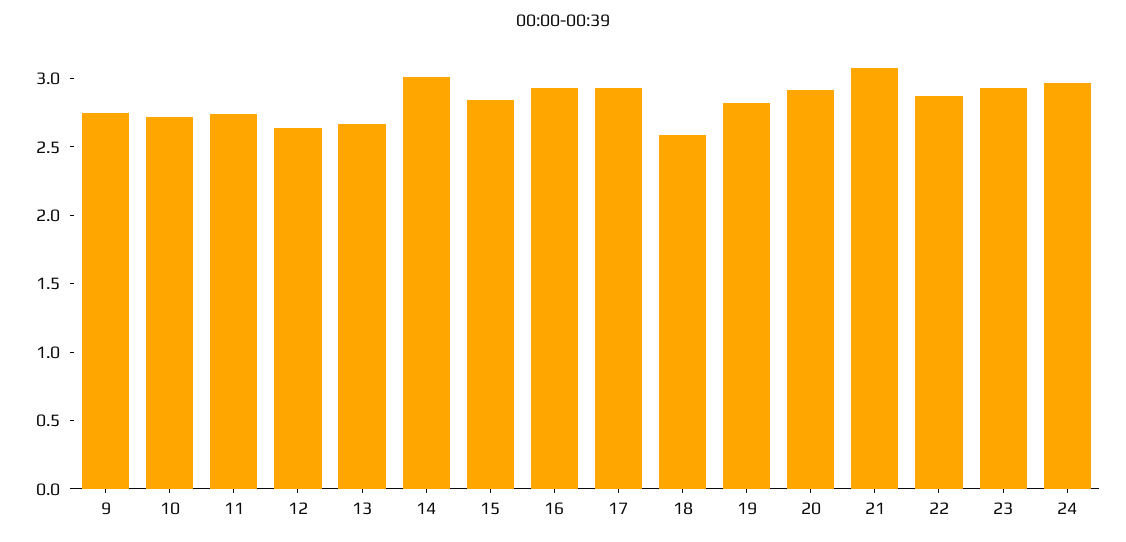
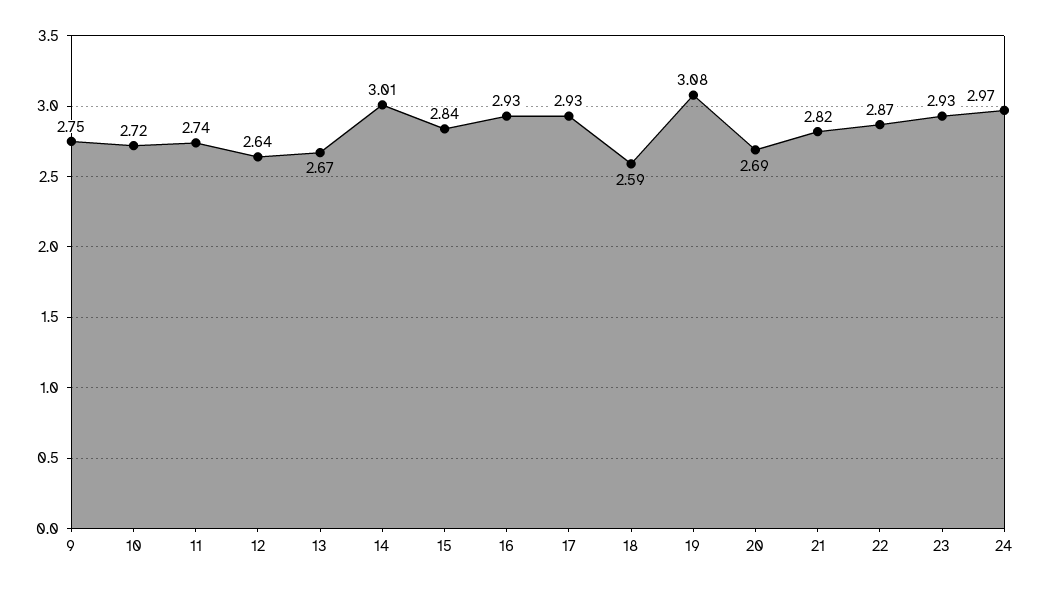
19: 2.8 -> 3.08
20: 2.9 -> 2.69
21: 3.1 -> 2.82

